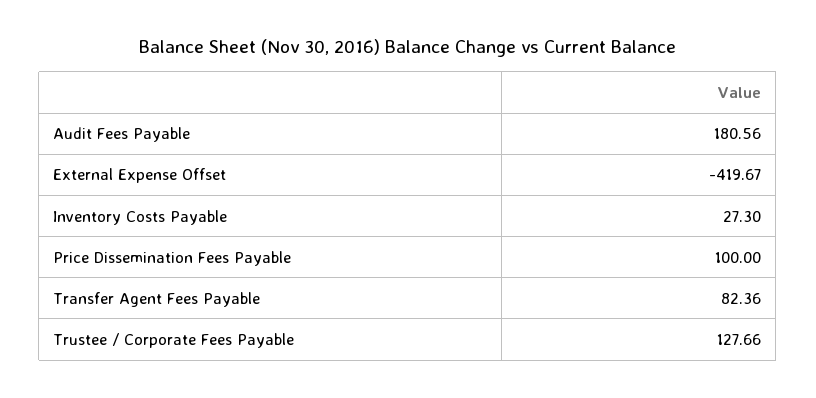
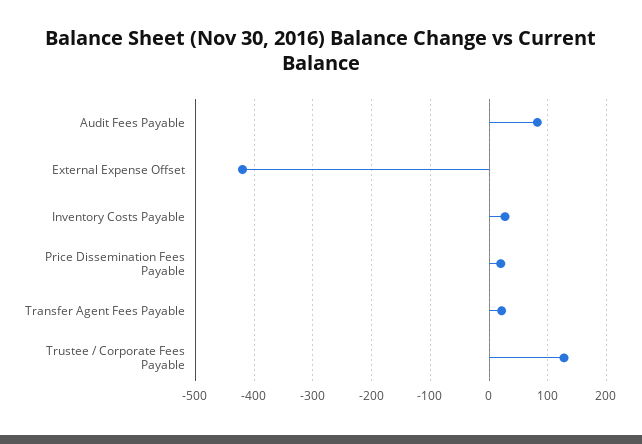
Audit Fees Payable: 180.56 -> 80
Price Dissemination Fees Payable: 100 -> 20
Transfer Agent Fees Payable: 82.36 -> 20

